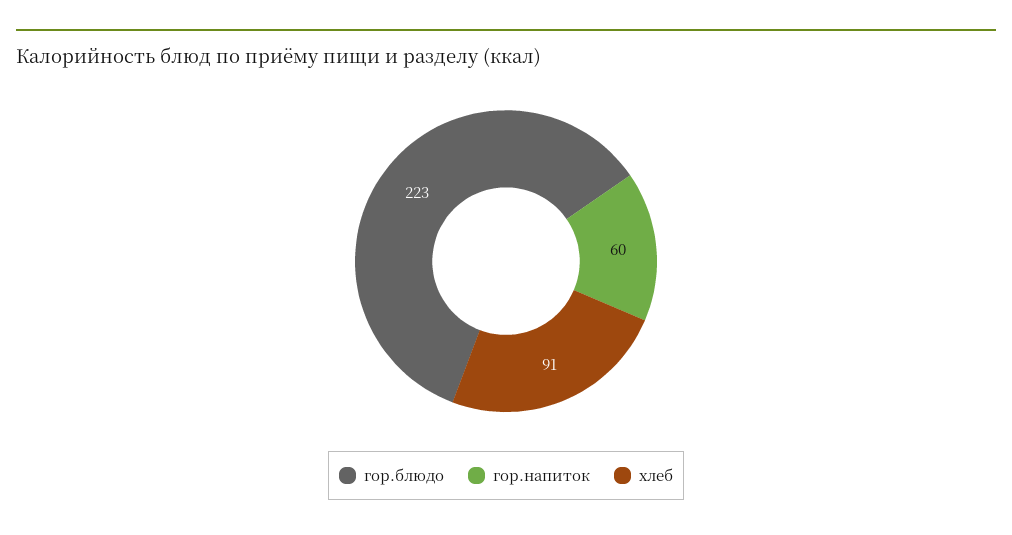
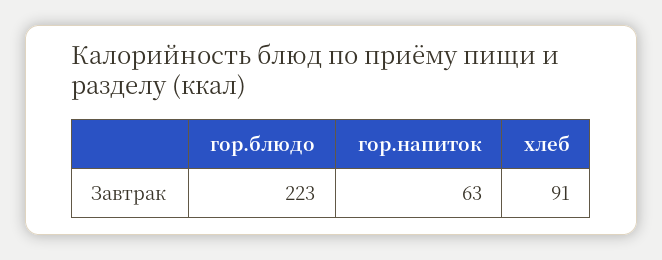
гор.напиток: 60 -> 63

